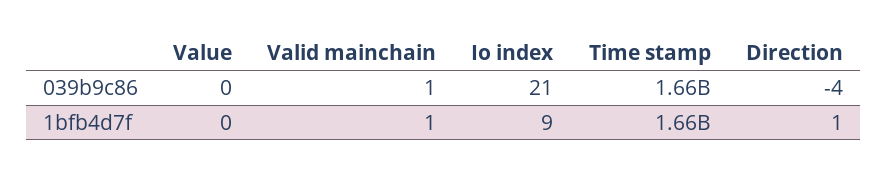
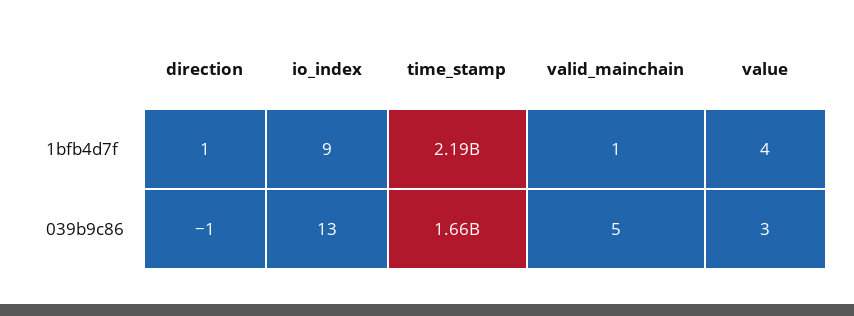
Value, 039b9c86: 0 -> 3
Valid mainchain, 039b9c86: 1 -> 5
Io index, 039b9c86: 21 -> 13
Direction, 039b9c86: -4 -> -1
Value, 1bfb4d7f: 0 -> 4
Time stamp, 1bfb4d7f: 1660000000 -> 2190000000

